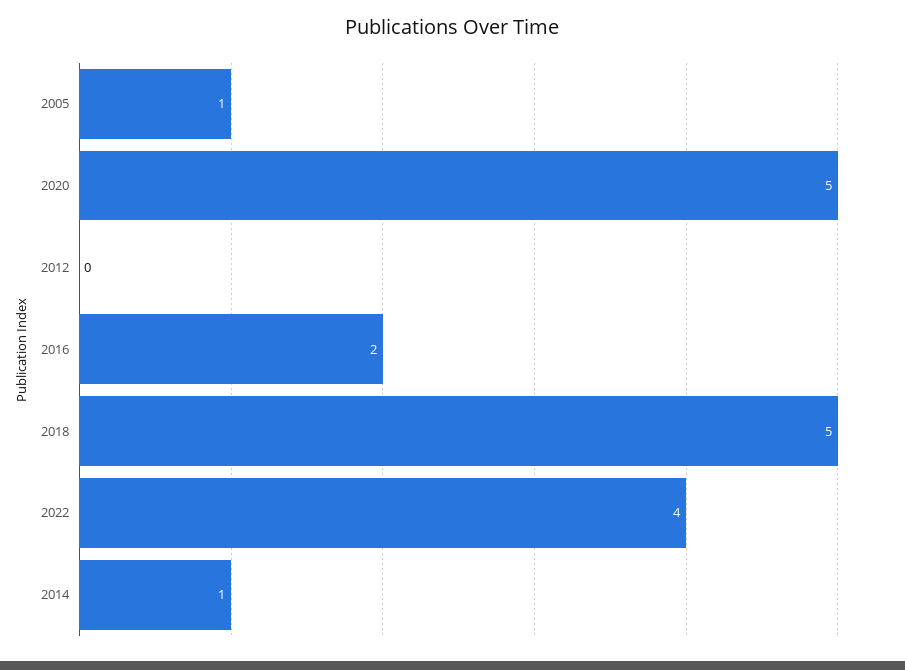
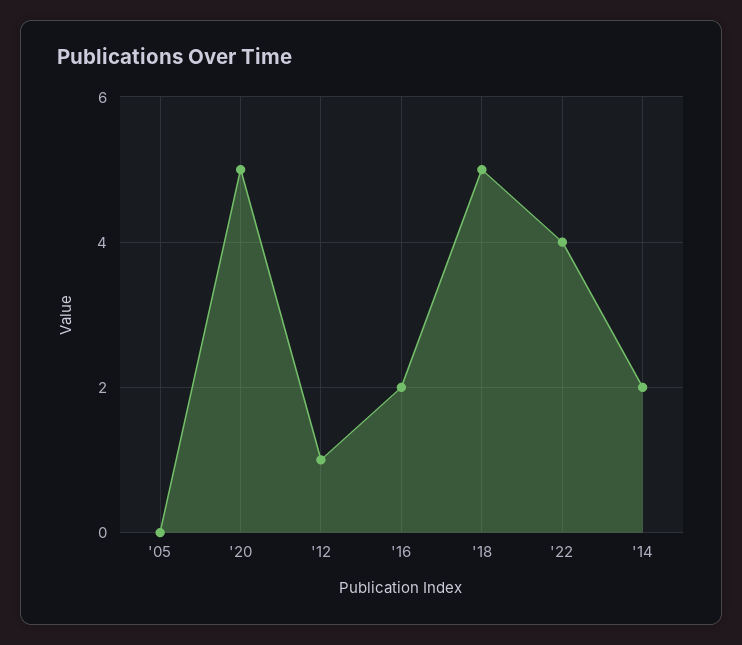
2005: 1 -> 0
2012: 0 -> 1
2014: 1 -> 2

